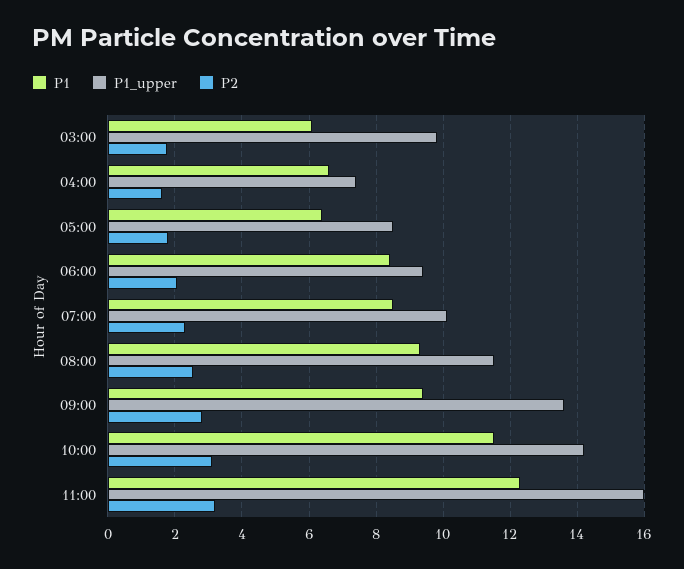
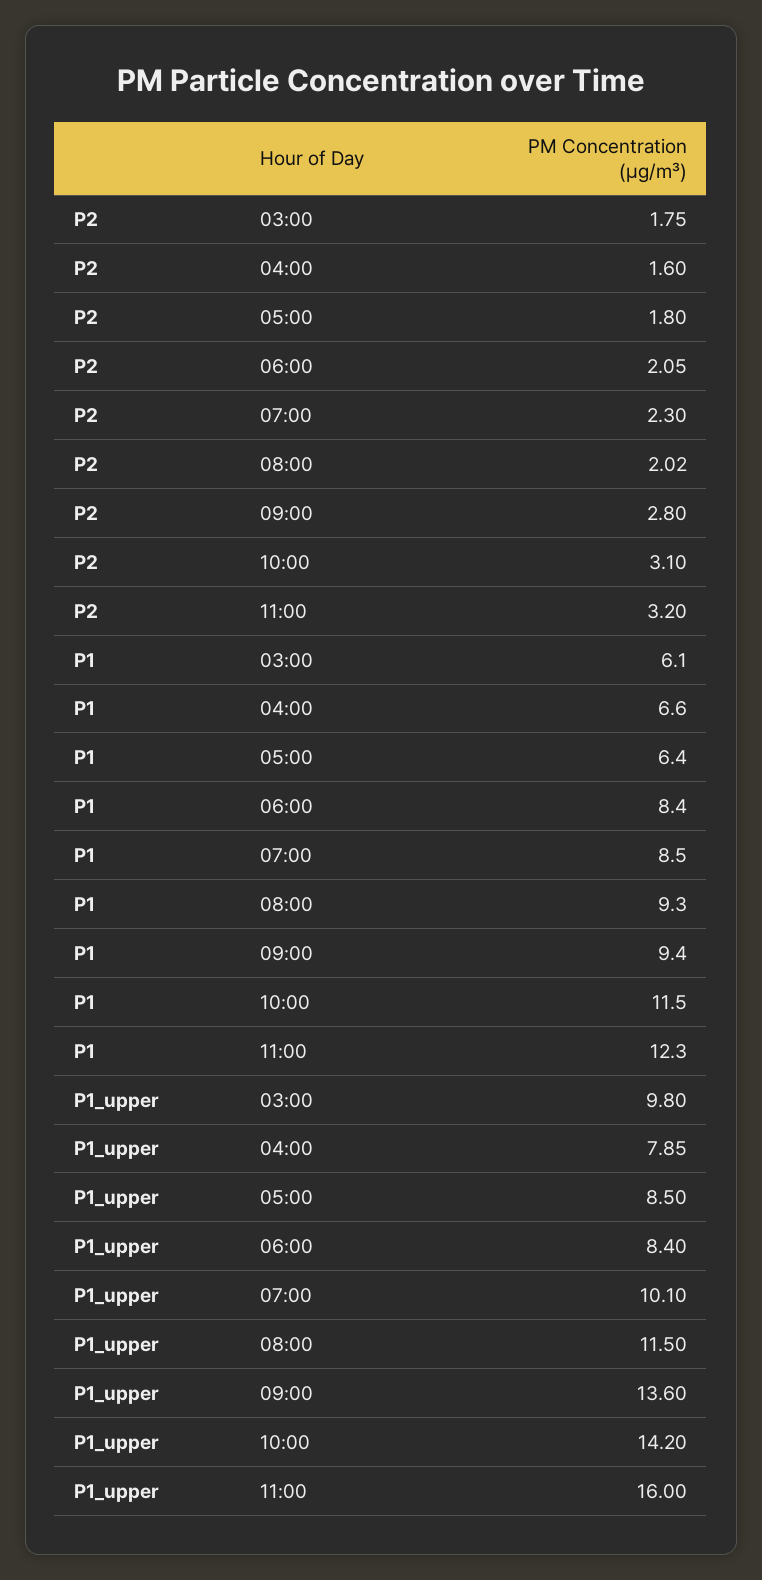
P1_upper, 04:00: 7.4 -> 7.85
P1_upper, 06:00: 9.4 -> 8.4
P2, 08:00: 2.6 -> 2.02

